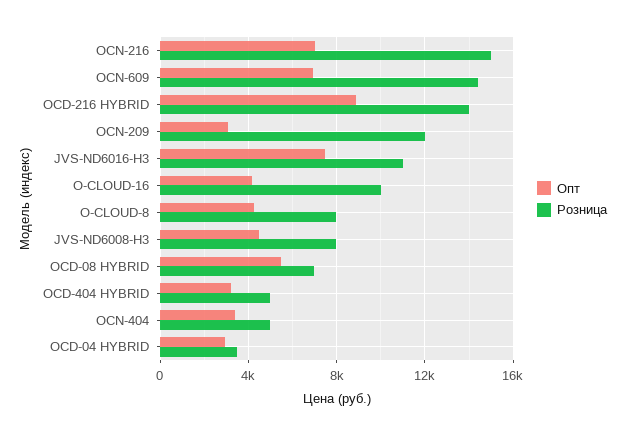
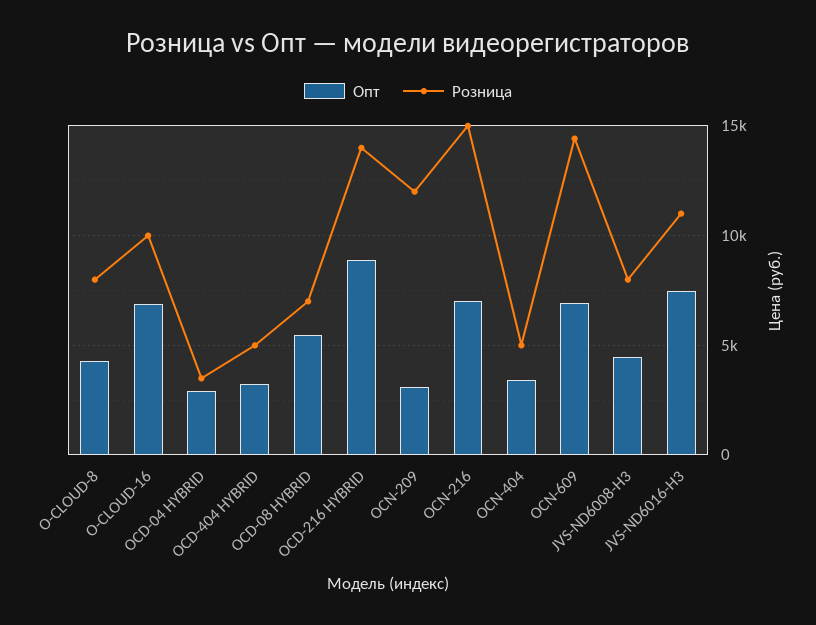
Опт, O-CLOUD-16: 4000 -> 7000

